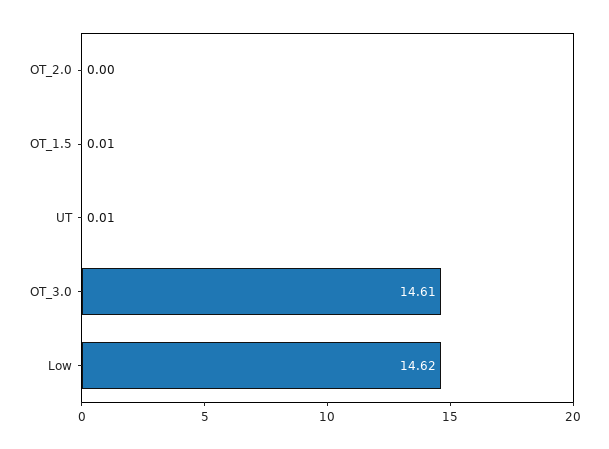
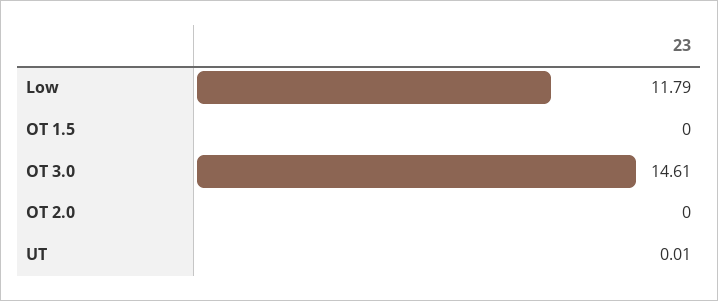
OT_1.5: 0.01 -> 0
Low: 14.62 -> 11.79

